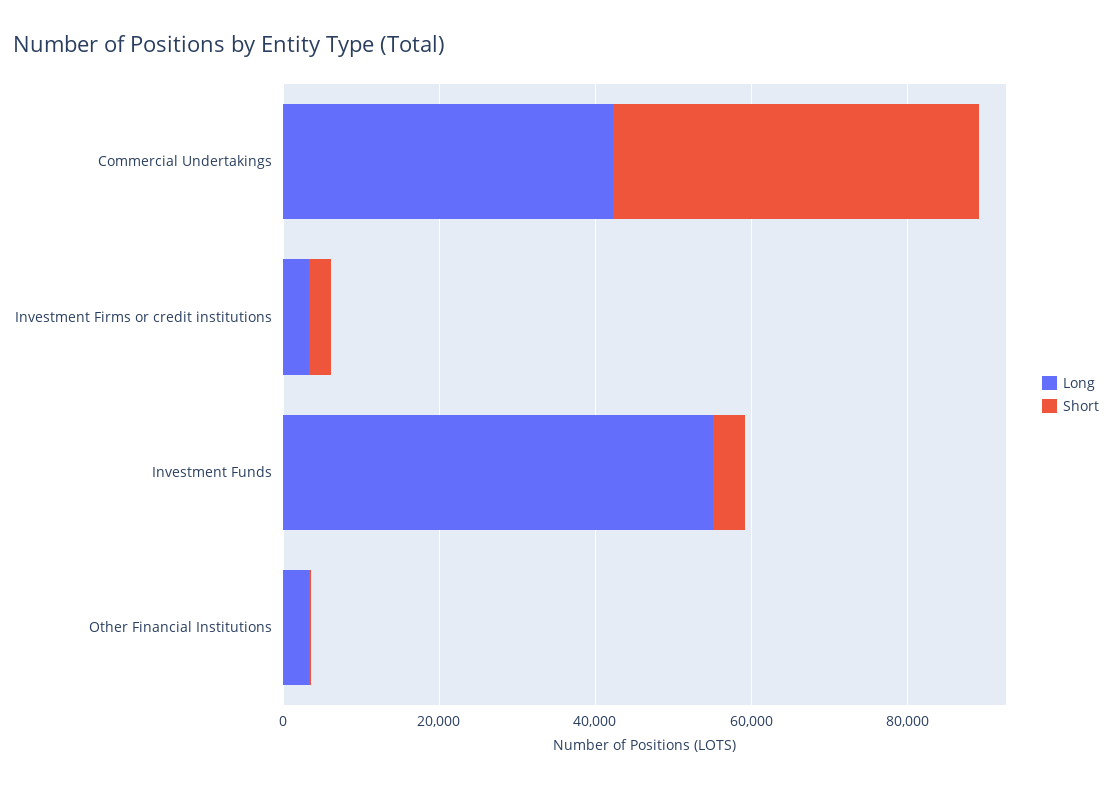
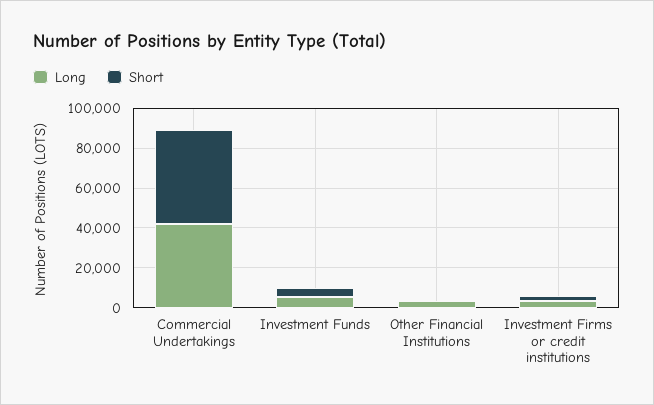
Long, Investment Funds: 55000 -> 5000

